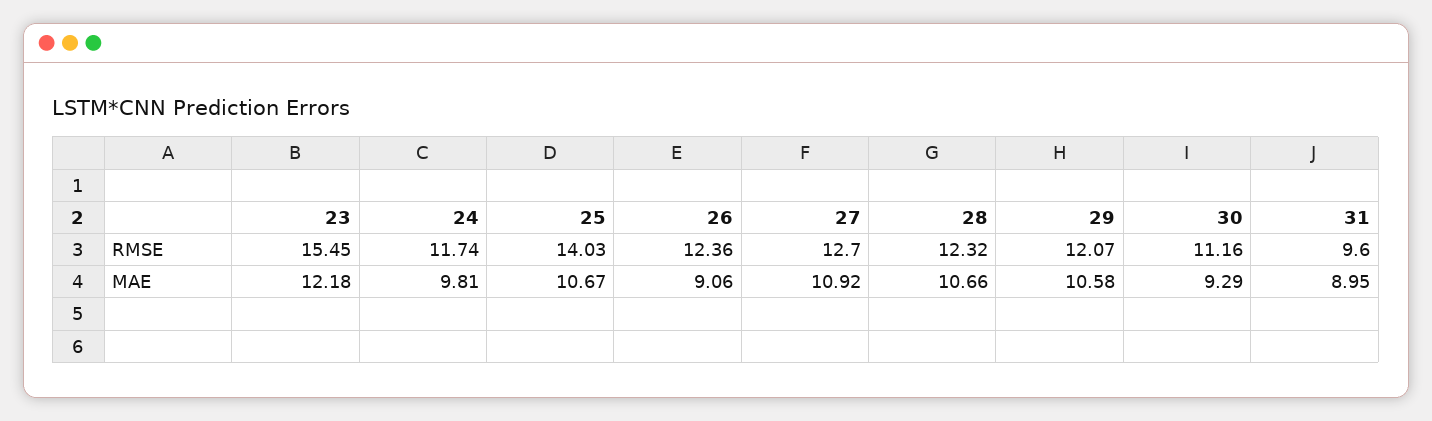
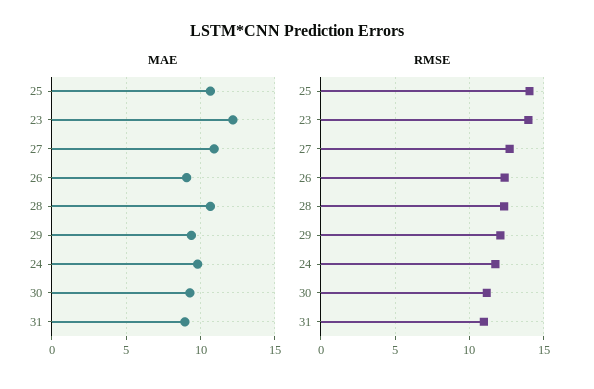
RMSE, 23: 15.45 -> 14
RMSE, 31: 9.6 -> 11
MAE, 29: 10.58 -> 9.5

